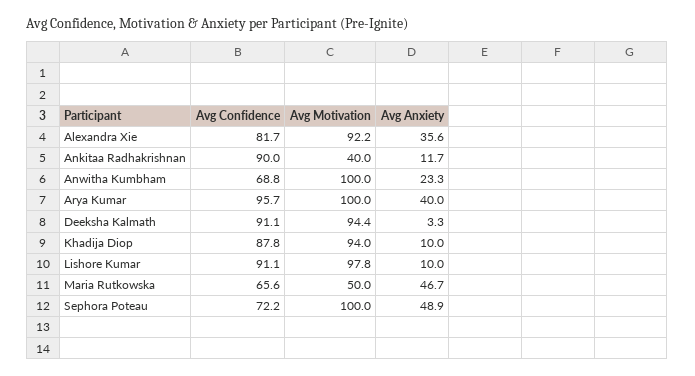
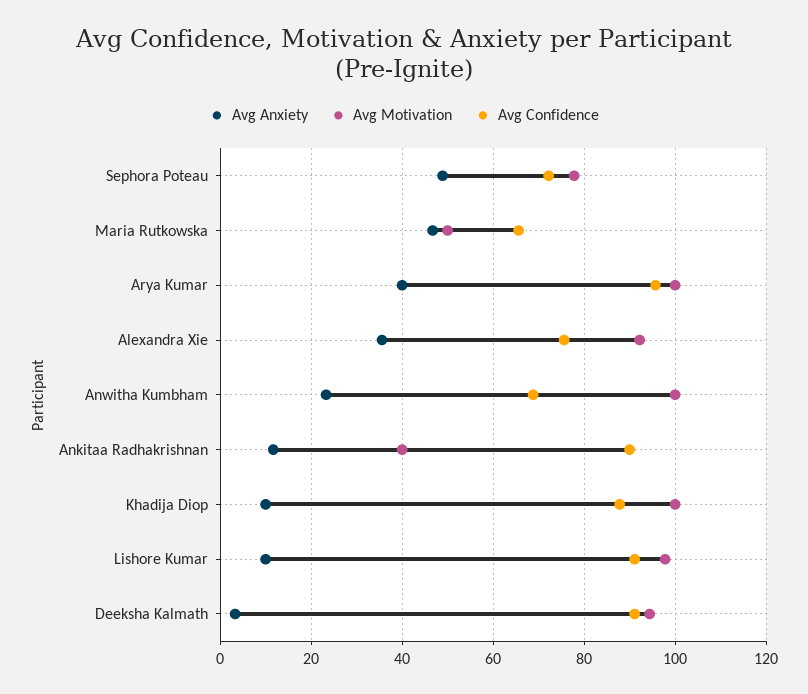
Avg Confidence, Alexandra Xie: 81.7 -> 76
Avg Motivation, Khadija Diop: 94 -> 100
Avg Motivation, Sephora Poteau: 100 -> 78

